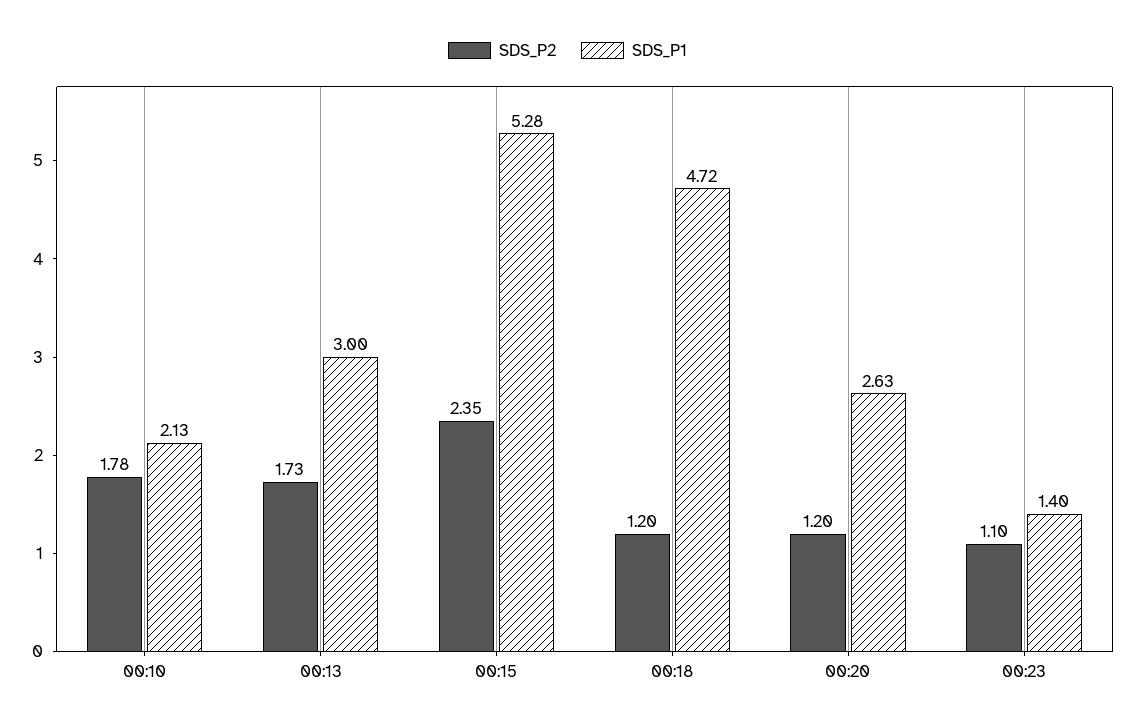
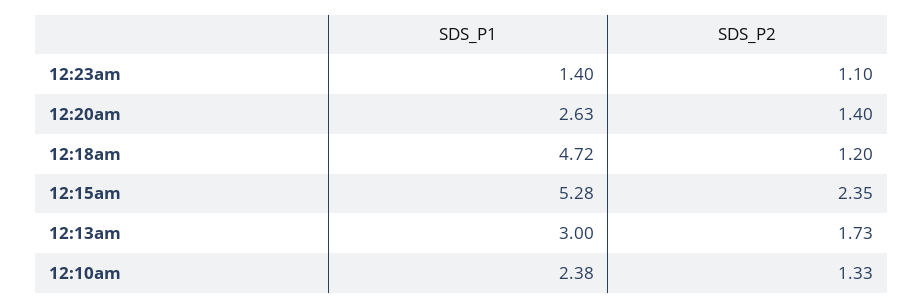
SDS_P2, 00:10: 1.78 -> 1.33
SDS_P1, 00:10: 2.13 -> 2.38
SDS_P2, 00:20: 1.2 -> 1.4

